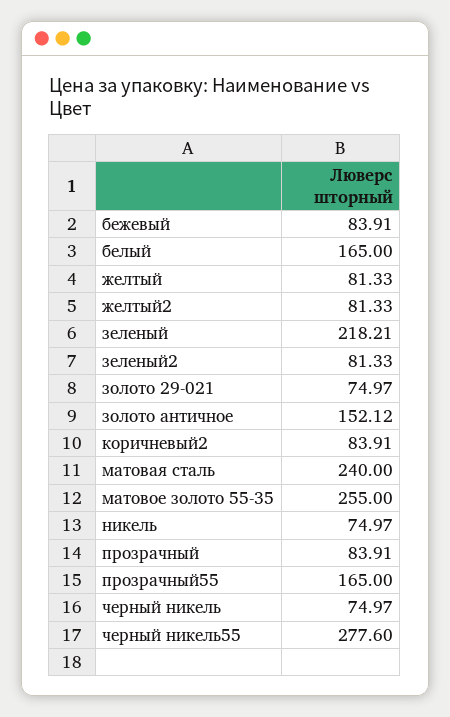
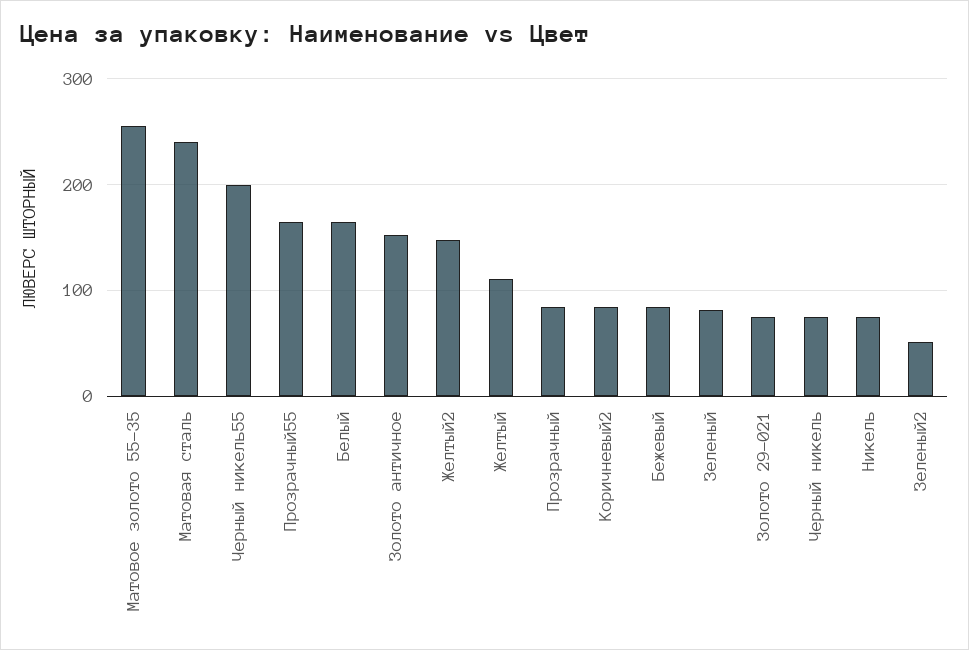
желтый: 81.33 -> 110
желтый2: 81.33 -> 150
зеленый: 218.21 -> 80
зеленый2: 81.33 -> 50
черный никель55: 277.6 -> 200

